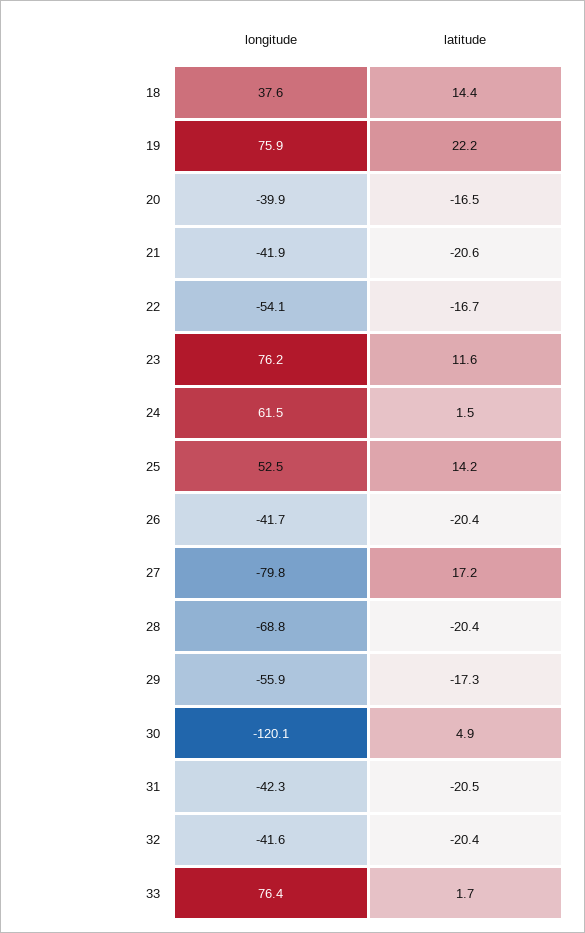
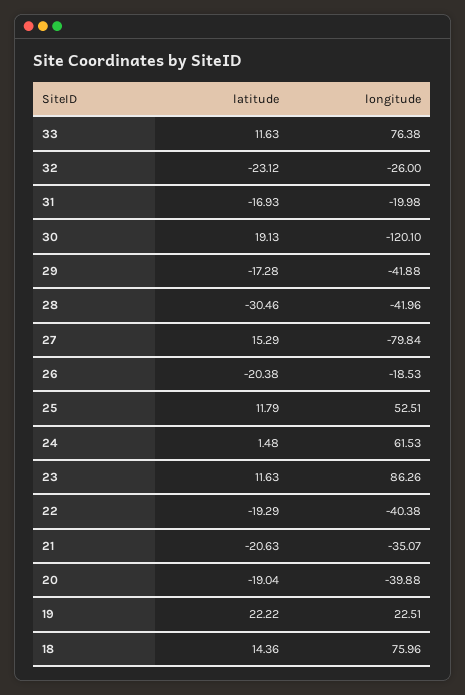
longitude, 18: 37.6 -> 75.96
longitude, 19: 75.9 -> 22.51
latitude, 20: -16.5 -> -19.04
longitude, 21: -41.9 -> -35.07
longitude, 22: -54.1 -> -40.38
latitude, 22: -16.7 -> -19.29
longitude, 23: 76.2 -> 86.26
latitude, 25: 14.2 -> 11.79
longitude, 26: -41.7 -> -18.53
latitude, 27: 17.2 -> 15.29
longitude, 28: -68.8 -> -41.96
latitude, 28: -20.4 -> -30.46
longitude, 29: -55.9 -> -41.88
latitude, 30: 4.9 -> 19.13
longitude, 31: -42.3 -> -19.98
latitude, 31: -20.5 -> -16.93
longitude, 32: -41.6 -> -26
latitude, 32: -20.4 -> -23.12
latitude, 33: 1.7 -> 11.63

